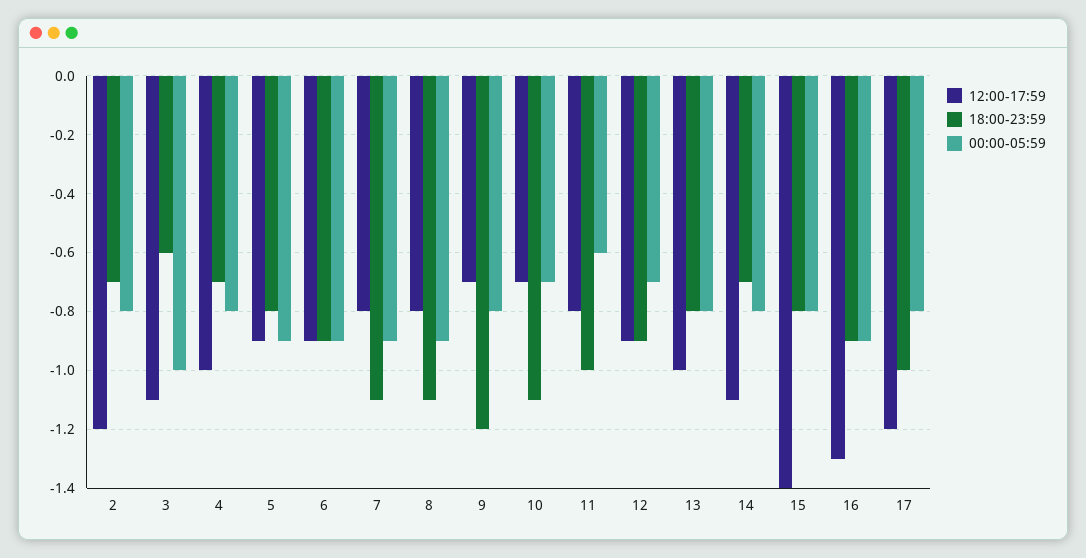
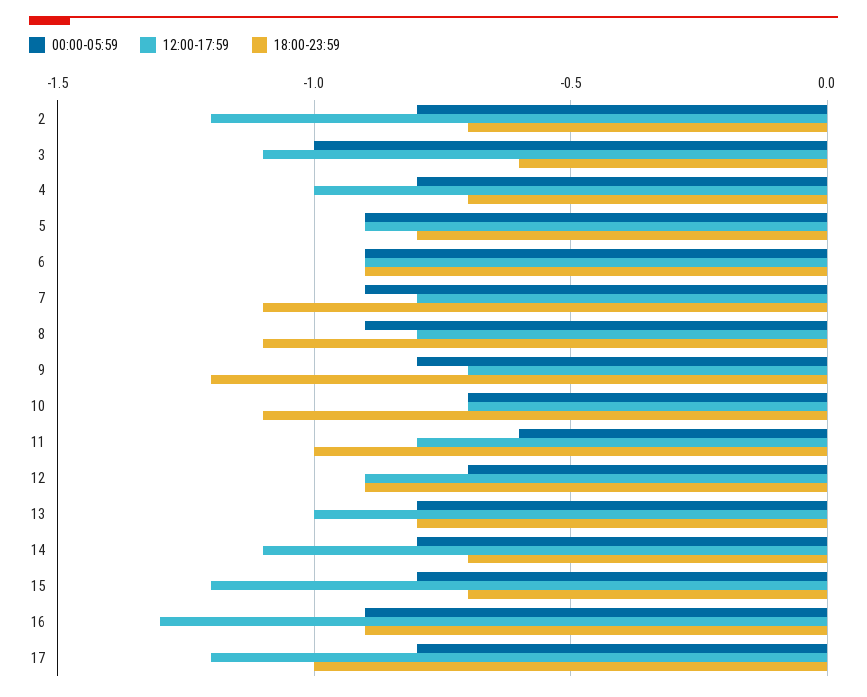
12:00-17:59, 15: -1.4 -> -1.2
18:00-23:59, 15: -0.8 -> -0.7

